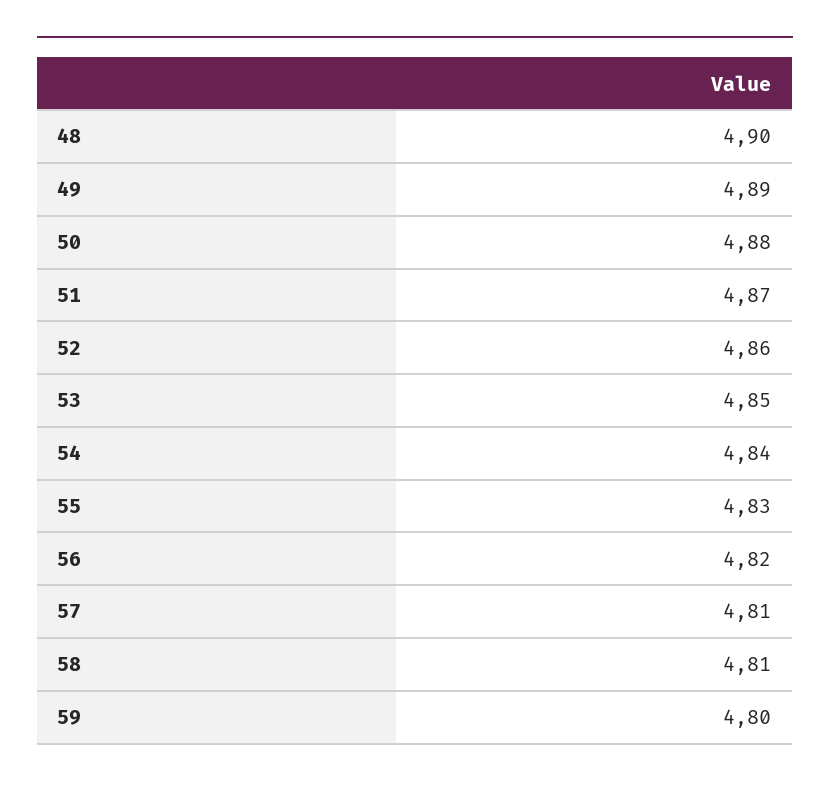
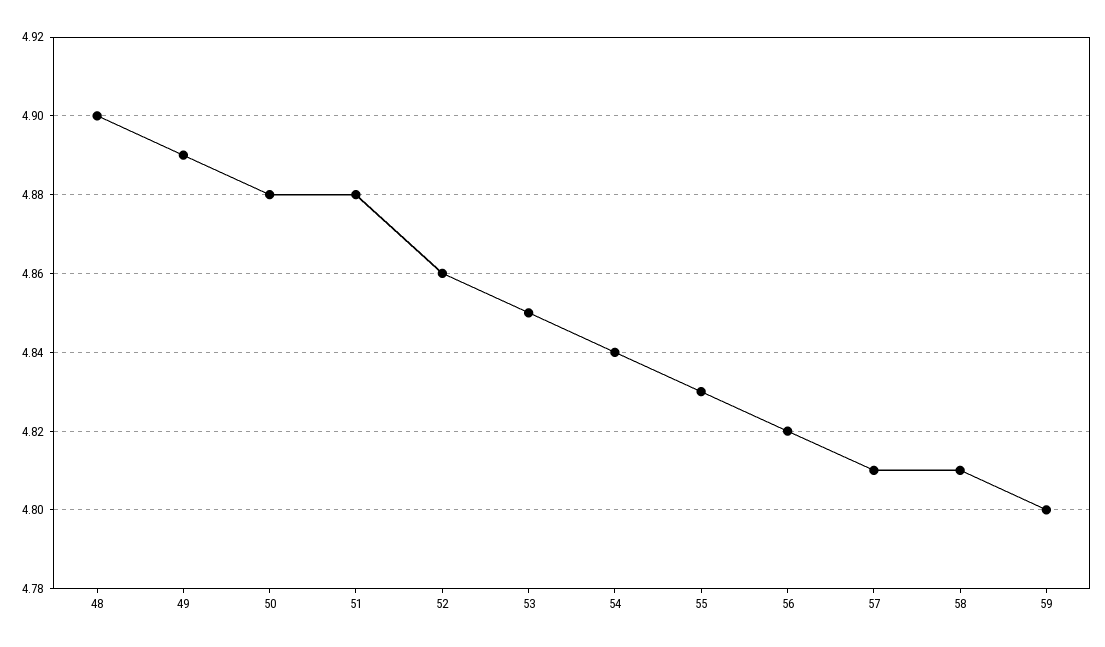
51: 4.87 -> 4.88

